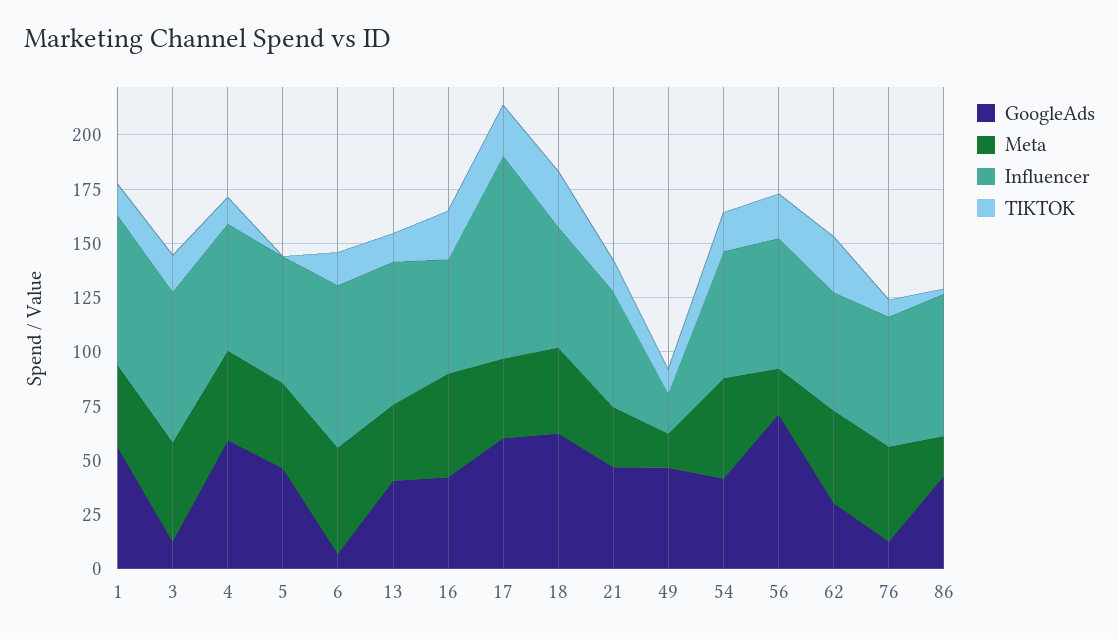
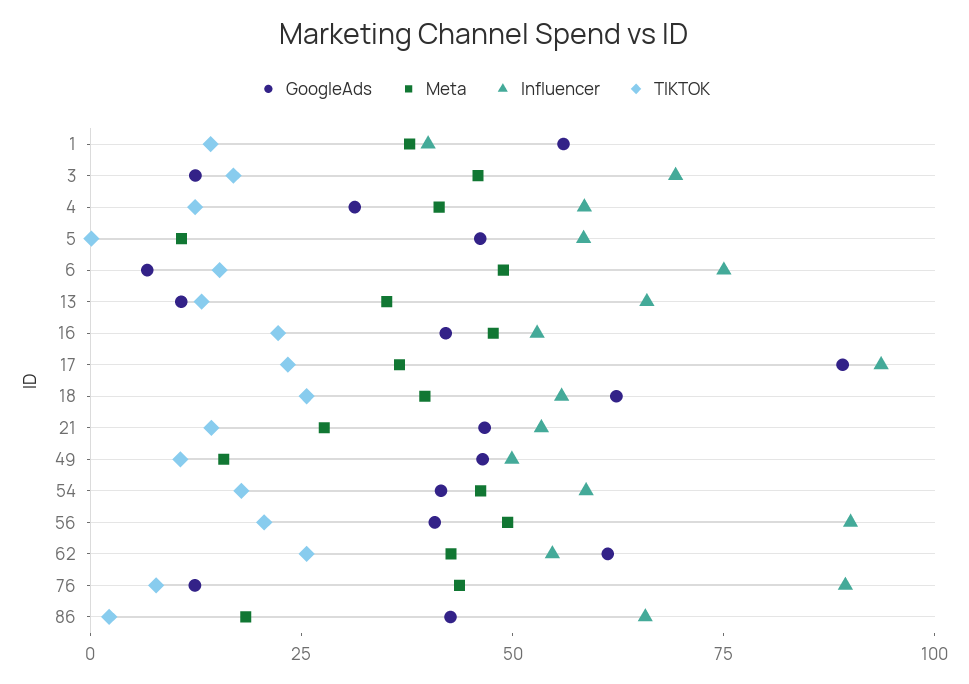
Influencer, 1: 70 -> 40
GoogleAds, 4: 60 -> 30
Meta, 5: 40 -> 10
GoogleAds, 13: 40 -> 10
GoogleAds, 17: 60 -> 90
Influencer, 49: 20 -> 50
GoogleAds, 56: 70 -> 40
Meta, 56: 20 -> 50
Influencer, 56: 60 -> 90
GoogleAds, 62: 30 -> 60
Influencer, 76: 60 -> 90

